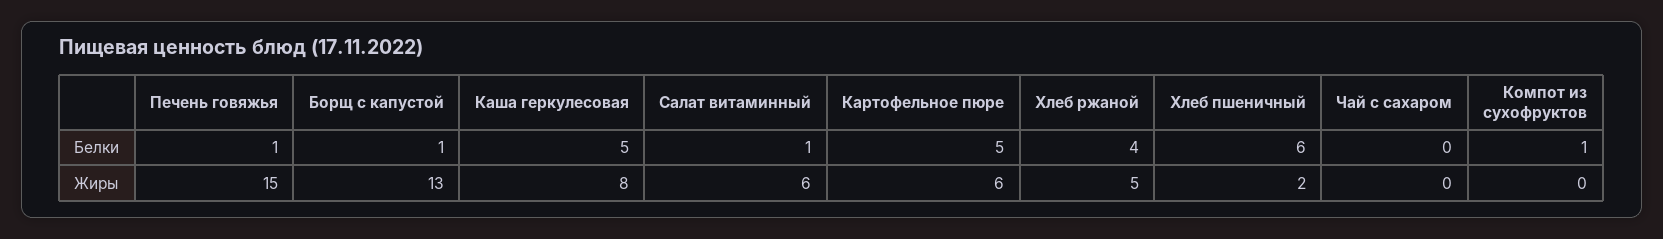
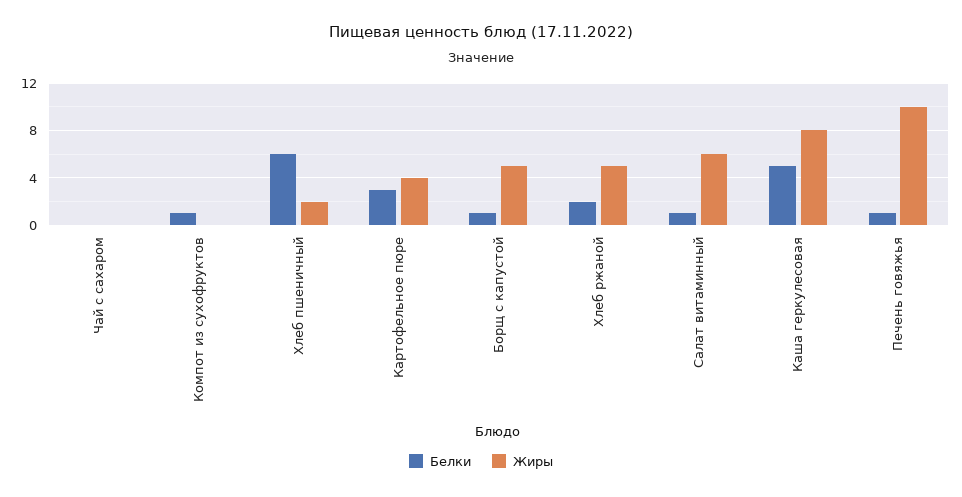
Белки, Картофельное пюре: 5 -> 3
Белки, Хлеб ржаной: 4 -> 2
Жиры, Печень говяжья: 15 -> 10
Жиры, Борщ с капустой: 13 -> 5
Жиры, Картофельное пюре: 6 -> 4

